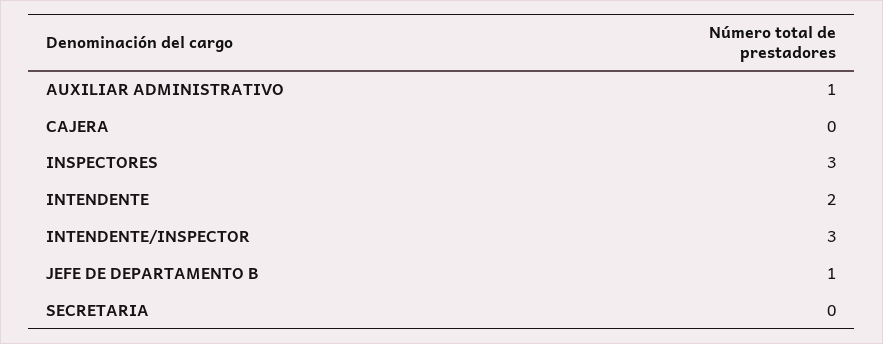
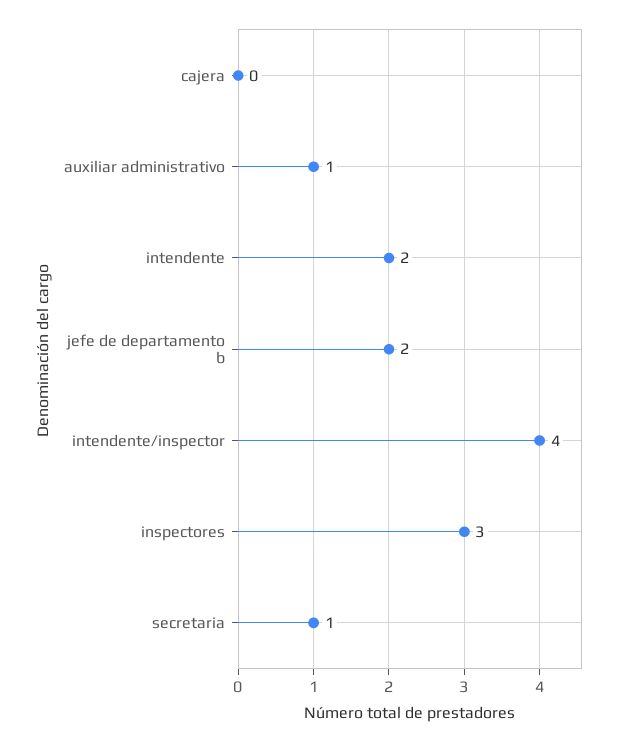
INTENDENTE/INSPECTOR: 3 -> 4
JEFE DE DEPARTAMENTO B: 1 -> 2
SECRETARIA: 0 -> 1

